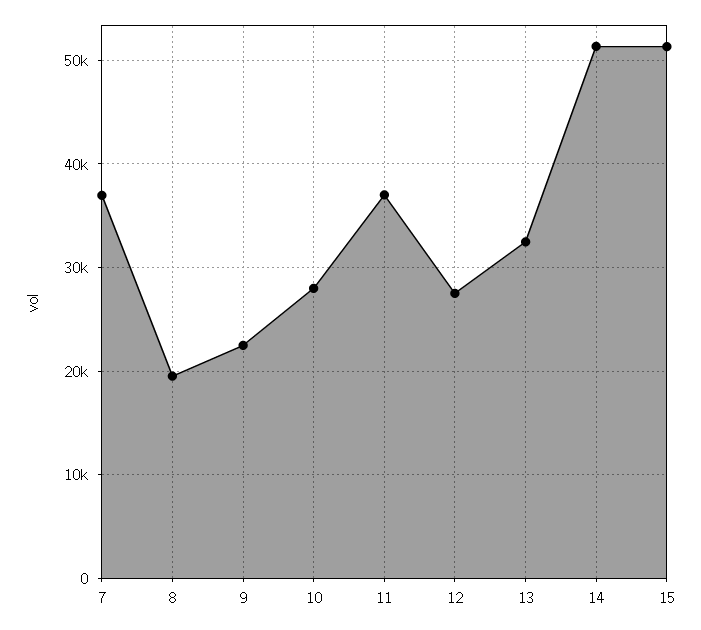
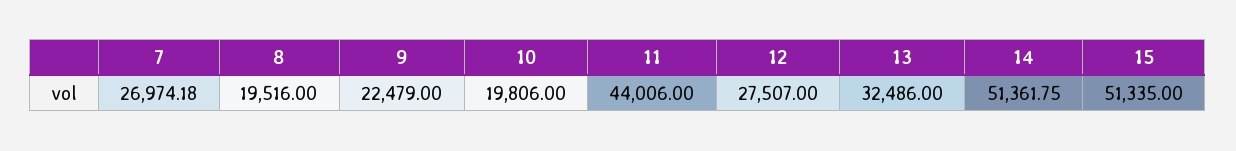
7: 37000 -> 26974.18
10: 28000 -> 19806
11: 37000 -> 44006

